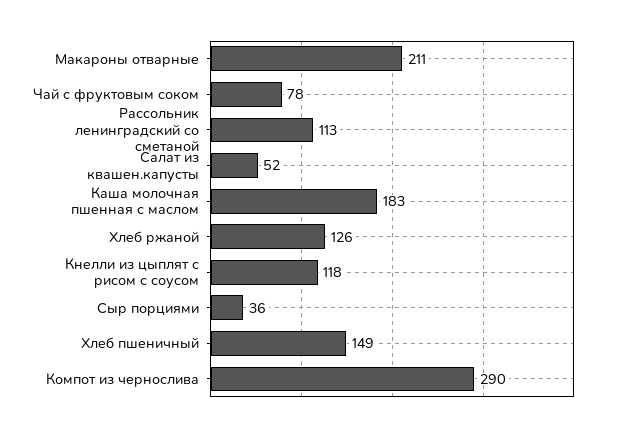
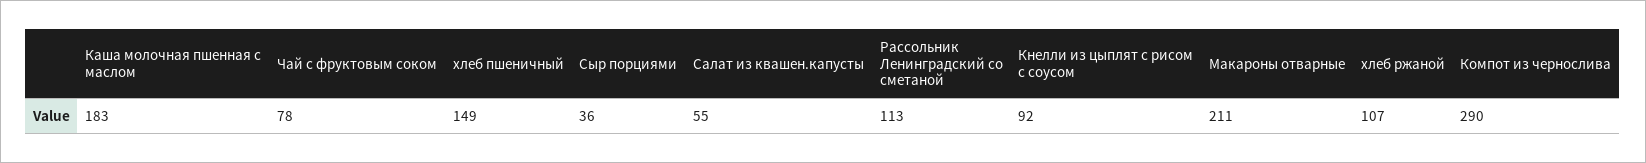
Салат из квашен.капусты: 52 -> 55
Хлеб ржаной: 126 -> 107
Кнелли из цыплят с рисом с соусом: 118 -> 92

